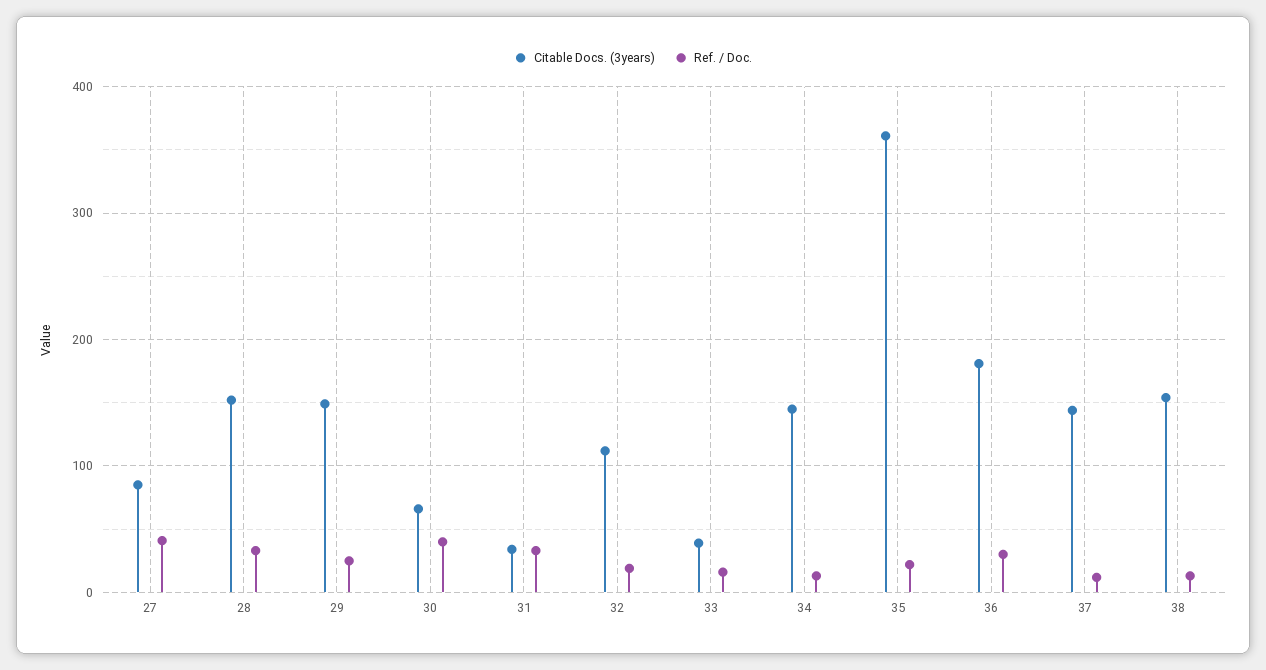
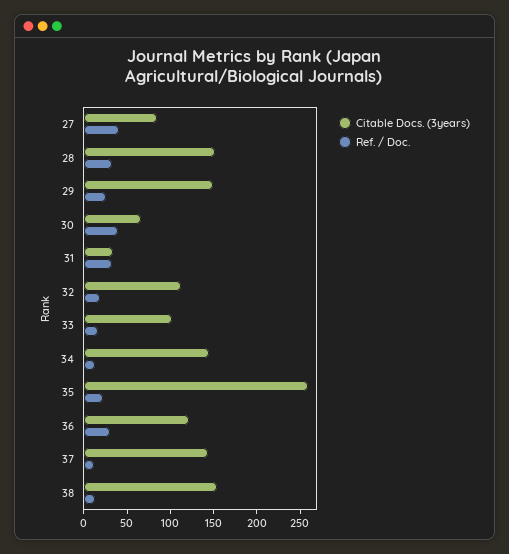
Citable Docs. (3years), 33: 40 -> 100
Citable Docs. (3years), 35: 360 -> 260
Citable Docs. (3years), 36: 180 -> 120

